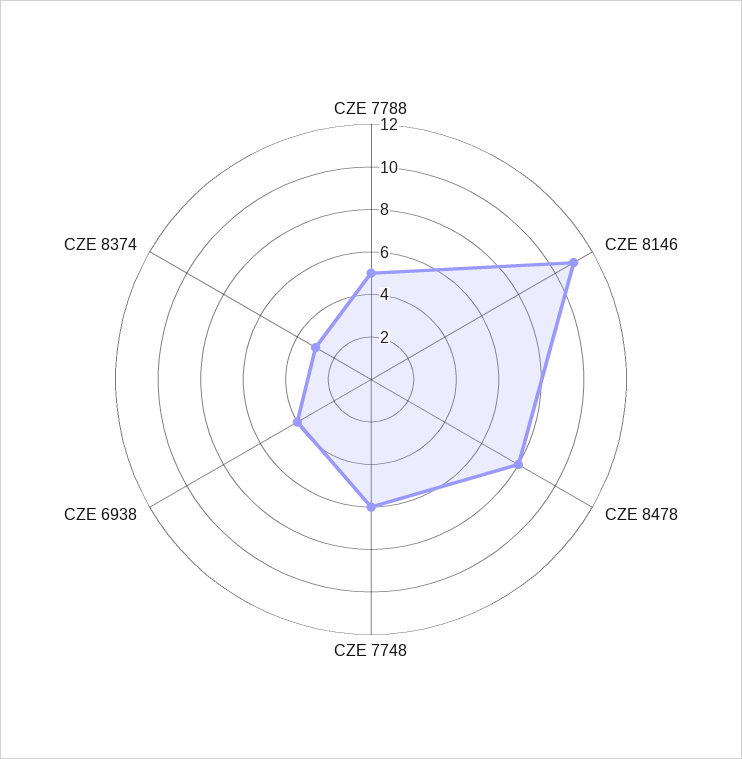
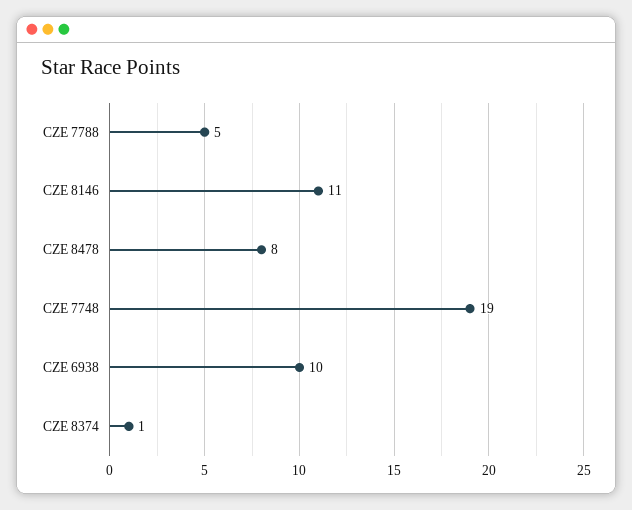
CZE 7748: 6 -> 19
CZE 6938: 4 -> 10
CZE 8374: 3 -> 1

